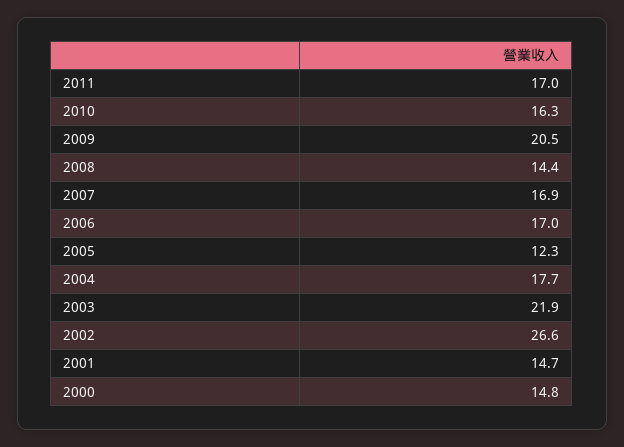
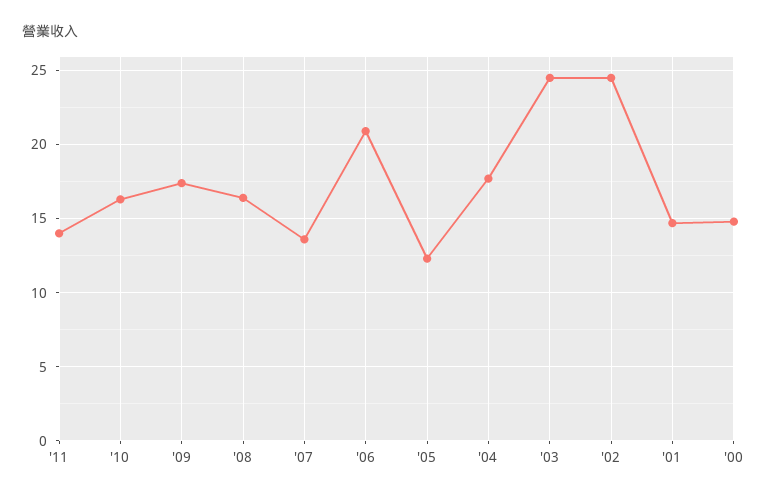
2011: 17 -> 14
2009: 20.5 -> 17.5
2008: 14.4 -> 16.5
2007: 16.9 -> 13.5
2006: 17 -> 21
2003: 21.9 -> 24.5
2002: 26.6 -> 24.5

